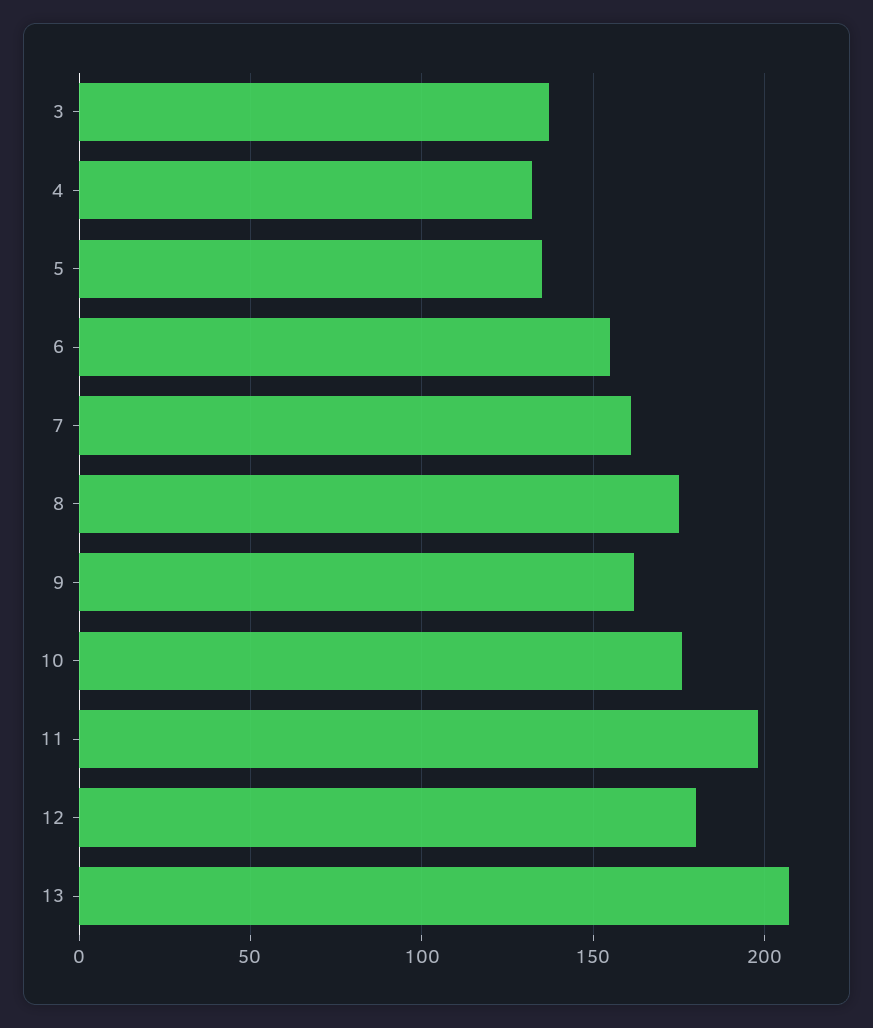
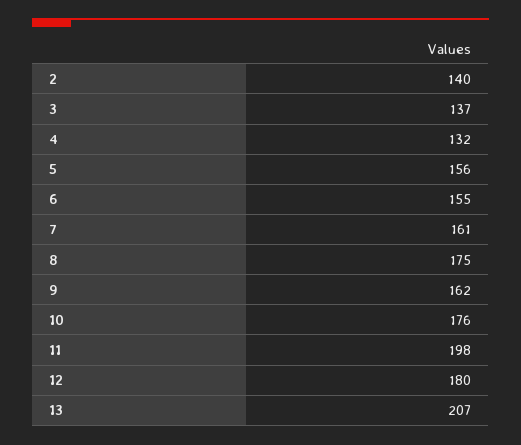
5: 135 -> 156
2: none -> 140

